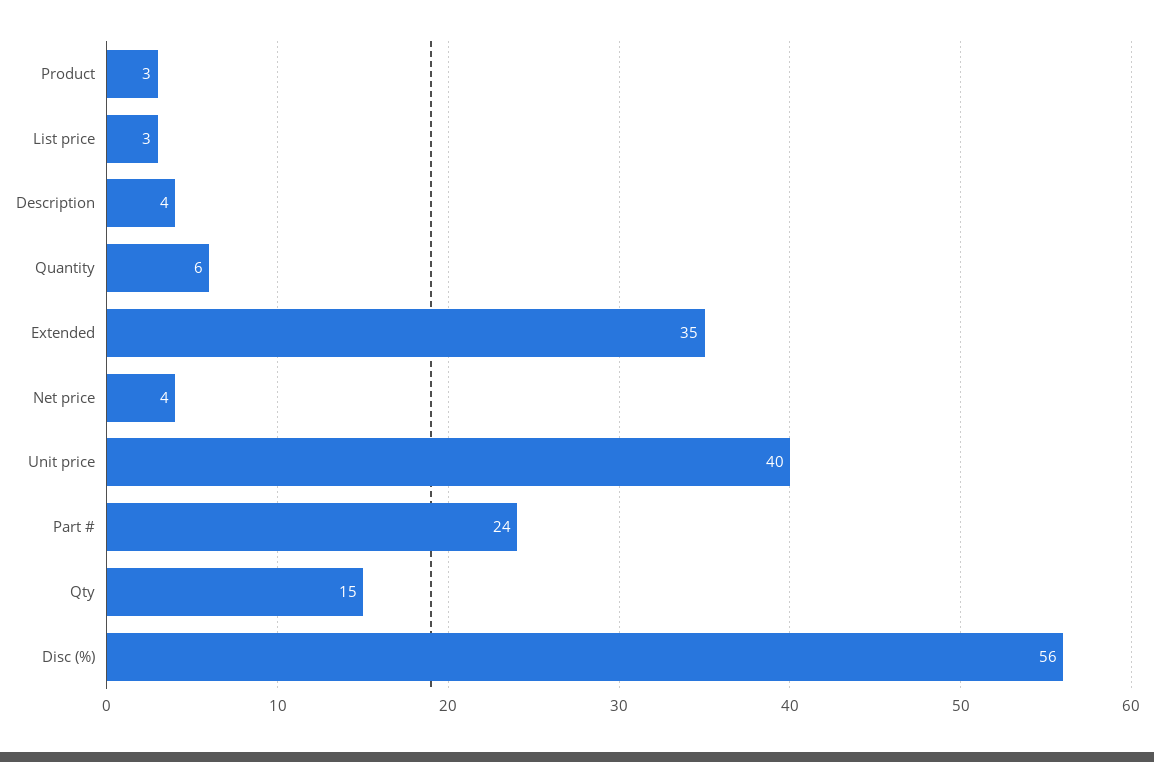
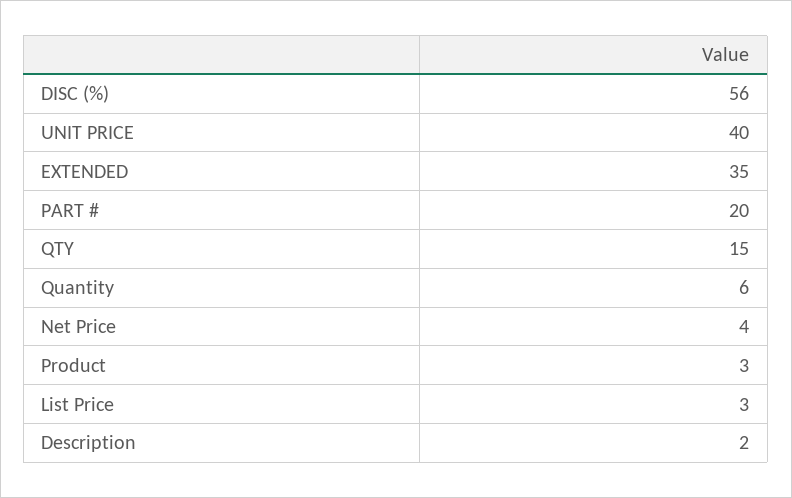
Description: 4 -> 2
Part #: 24 -> 20

